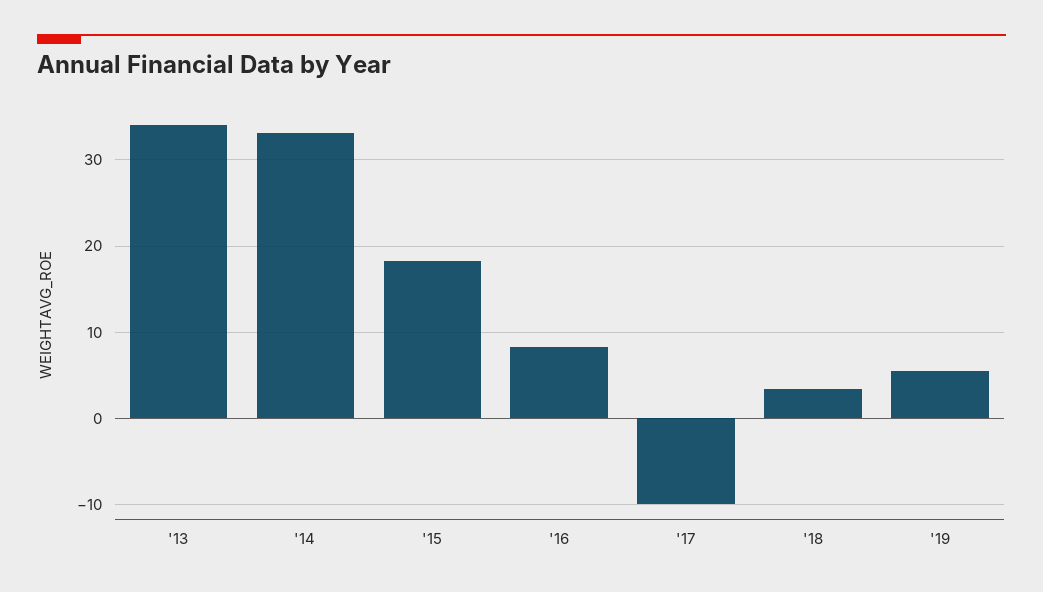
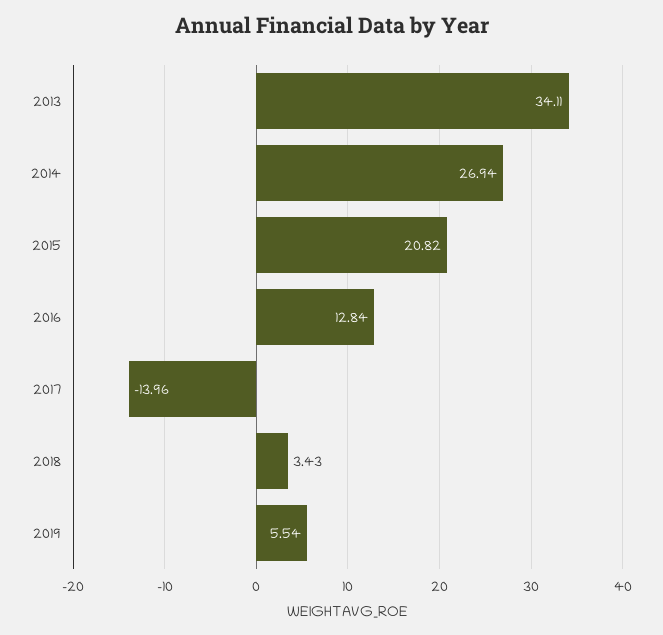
'14: 33 -> 26.94
'15: 18 -> 20.82
'16: 8 -> 12.84
'17: -10 -> -13.96

